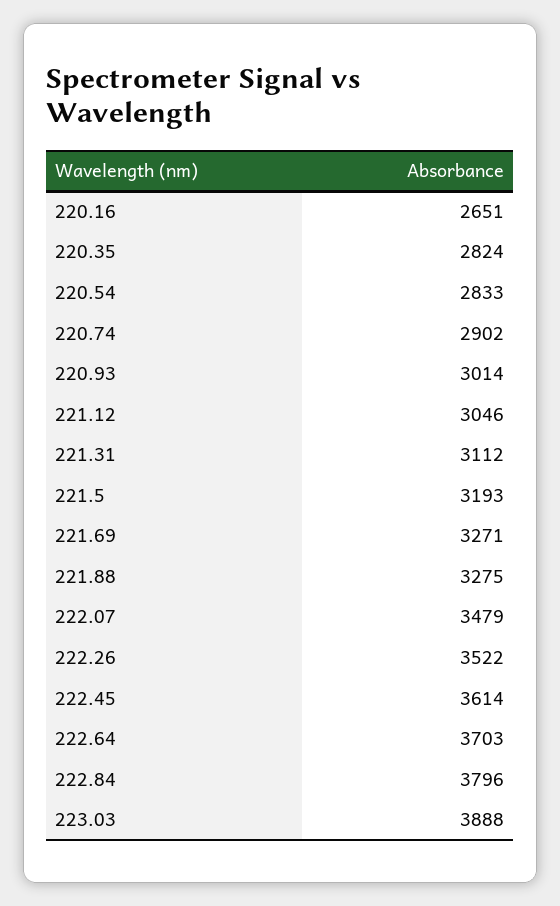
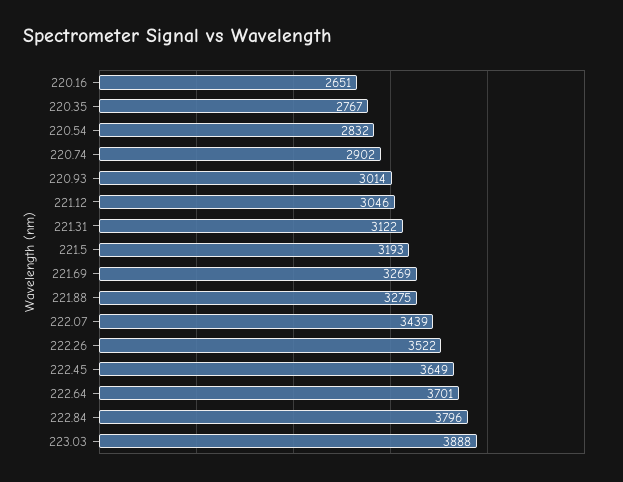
220.35: 2824 -> 2767
220.54: 2833 -> 2832
221.31: 3112 -> 3122
221.69: 3271 -> 3269
222.07: 3479 -> 3439
222.45: 3614 -> 3649
222.64: 3703 -> 3701

